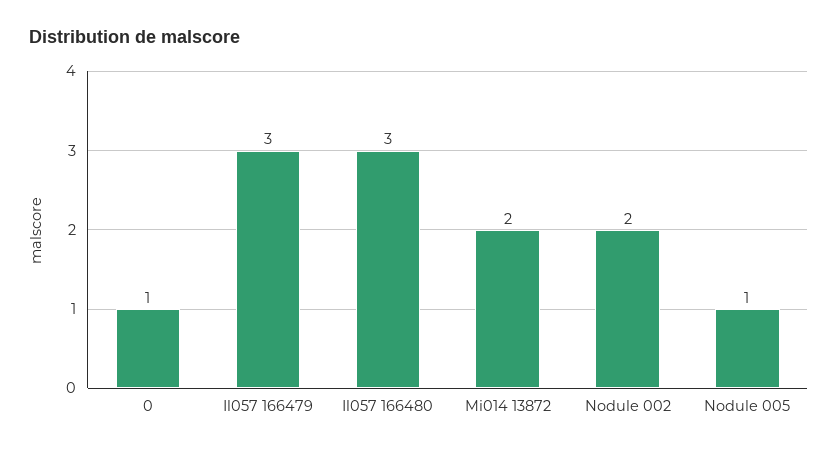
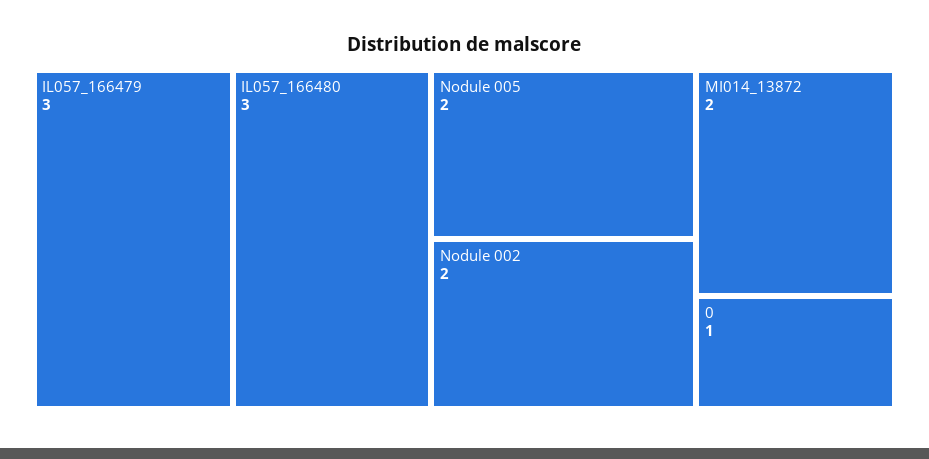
Nodule 005: 1 -> 2

